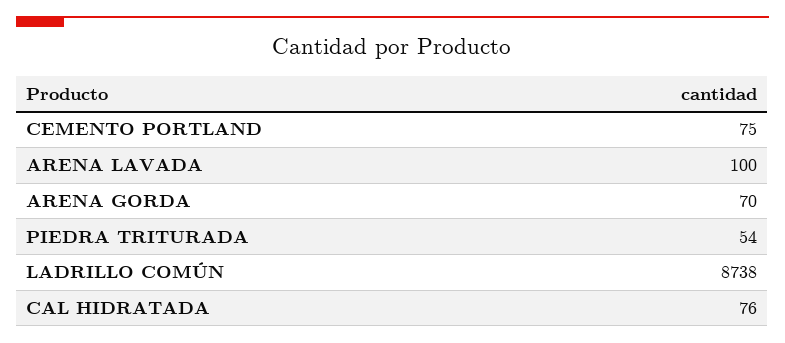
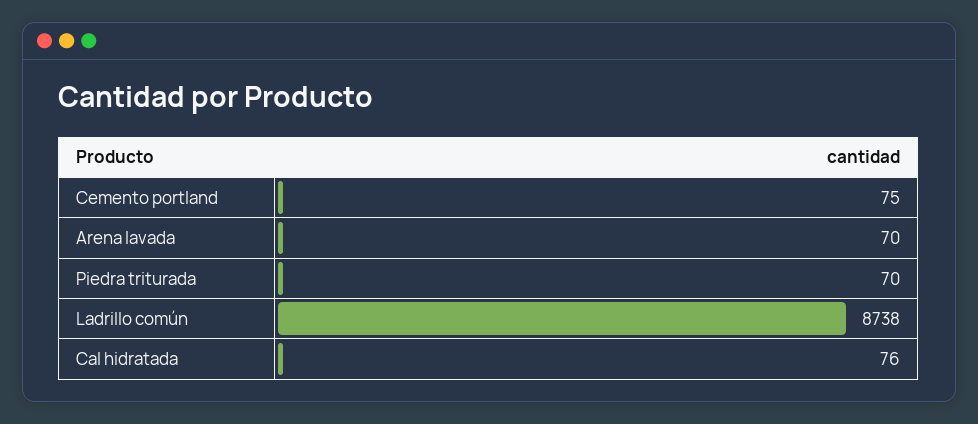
ARENA LAVADA: 100 -> 70
ARENA GORDA: 70 -> none
PIEDRA TRITURADA: 54 -> 70

